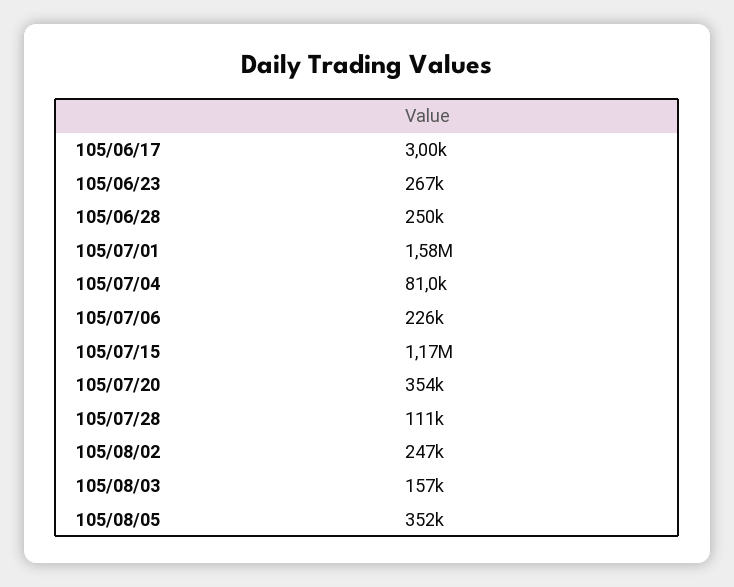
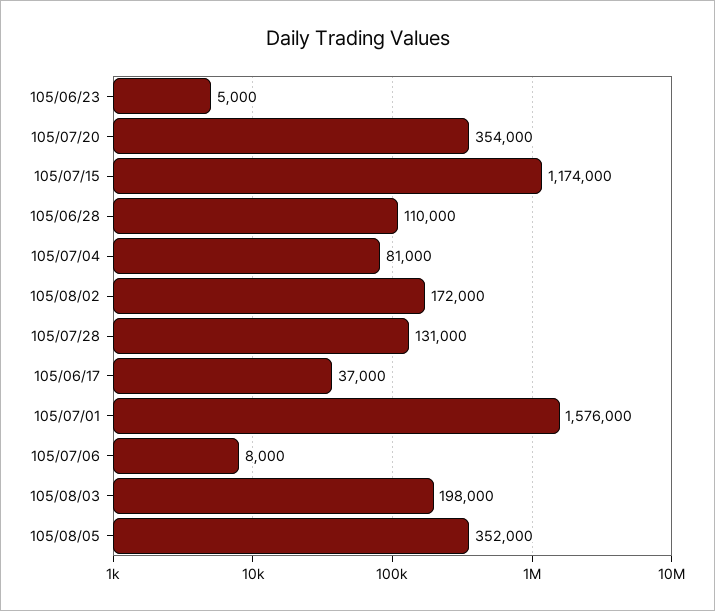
105/06/17: 3000 -> 37000
105/06/23: 267000 -> 5000
105/06/28: 250000 -> 110000
105/07/06: 226000 -> 8000
105/07/28: 111000 -> 131000
105/08/02: 247000 -> 172000
105/08/03: 157000 -> 198000

